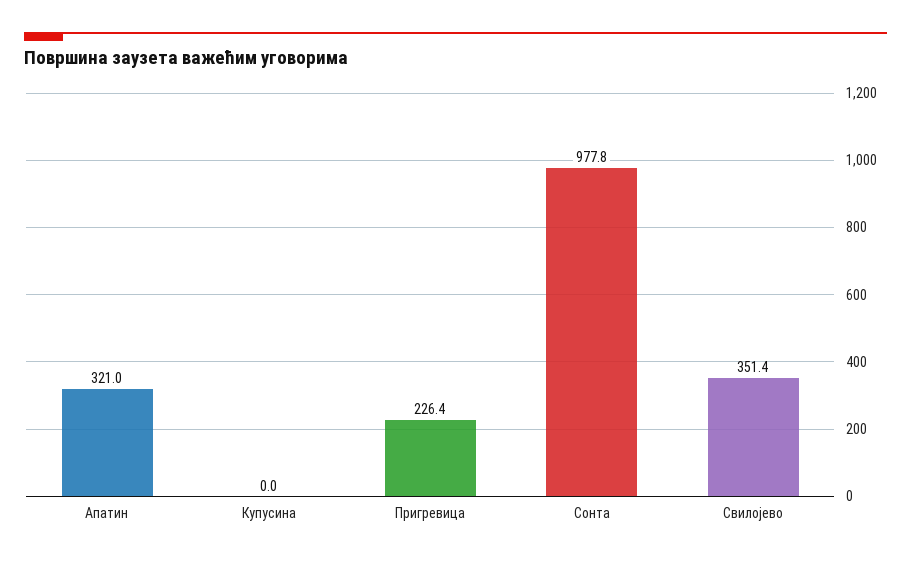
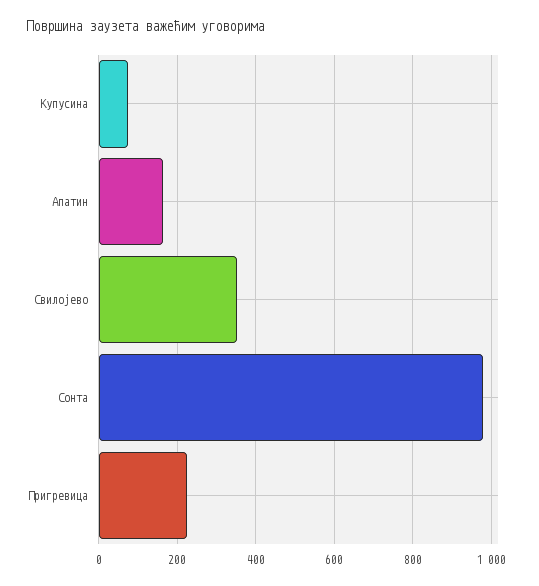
Апатин: 321 -> 160
Купусина: 0 -> 80

